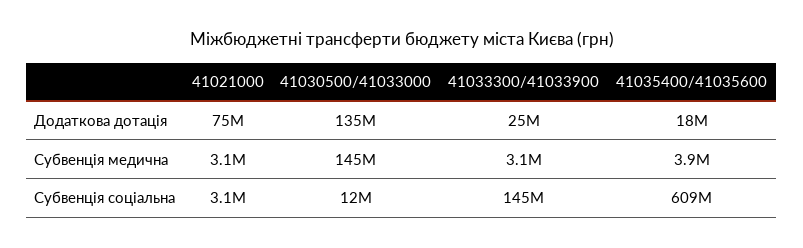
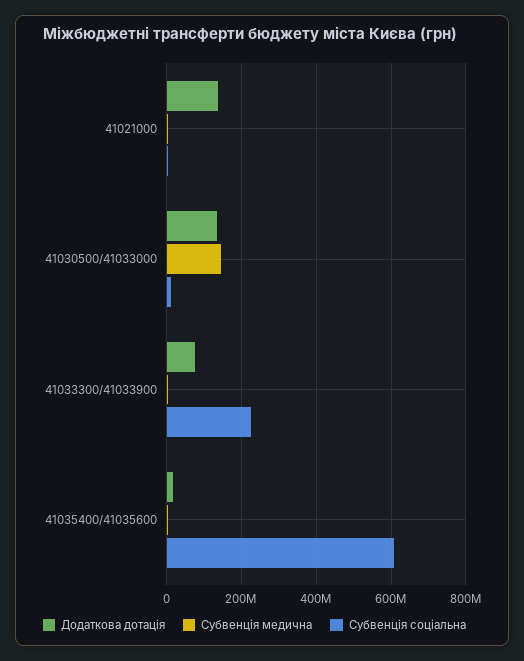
Додаткова дотація, 41021000: 75000000 -> 140000000
Додаткова дотація, 41033300/41033900: 25000000 -> 80000000
Субвенція соціальна, 41033300/41033900: 145000000 -> 220000000

